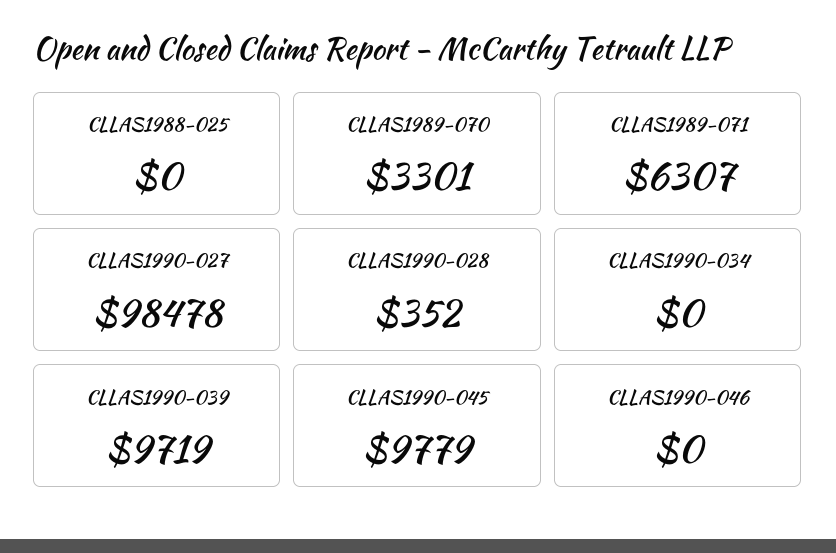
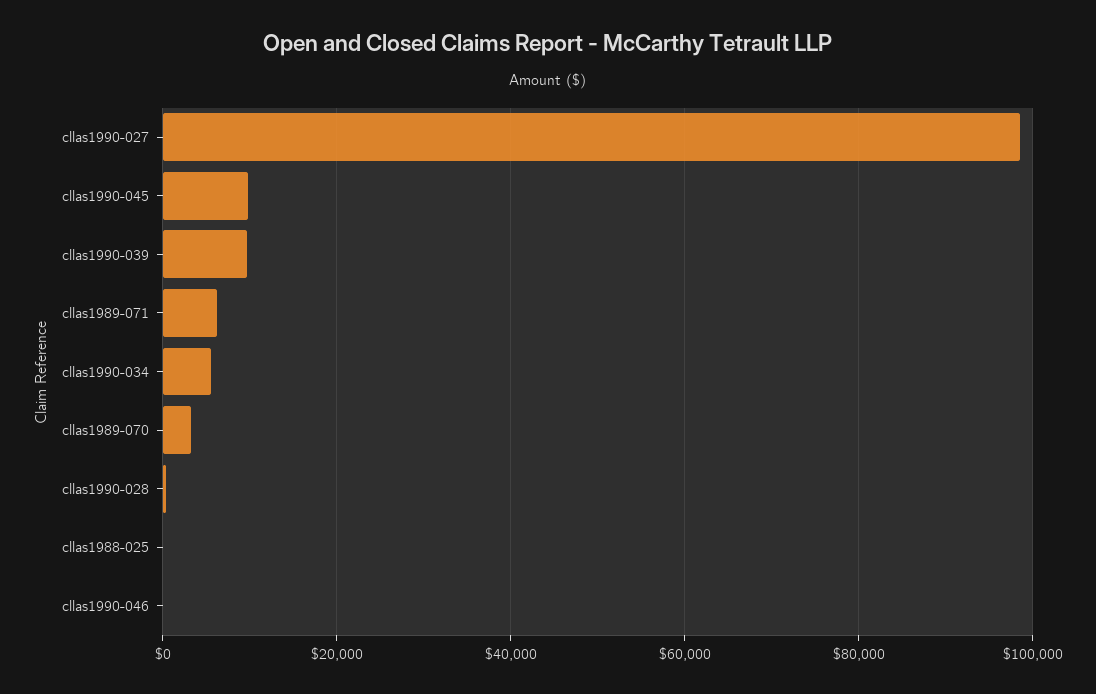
CLLAS1990-034: 0 -> 6000

